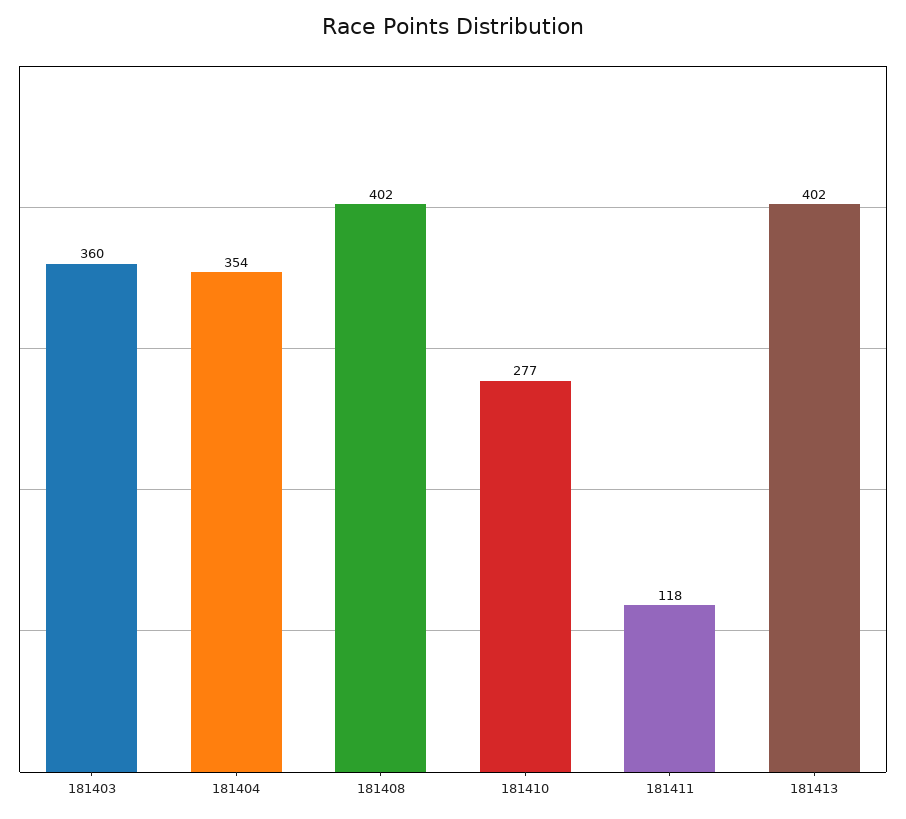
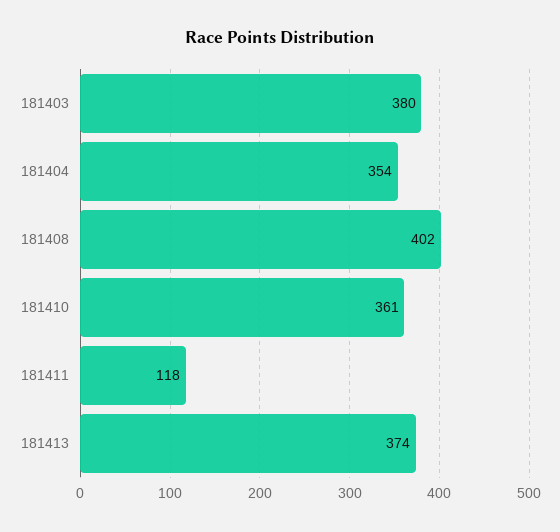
181403: 360 -> 380
181410: 277 -> 361
181413: 402 -> 374

